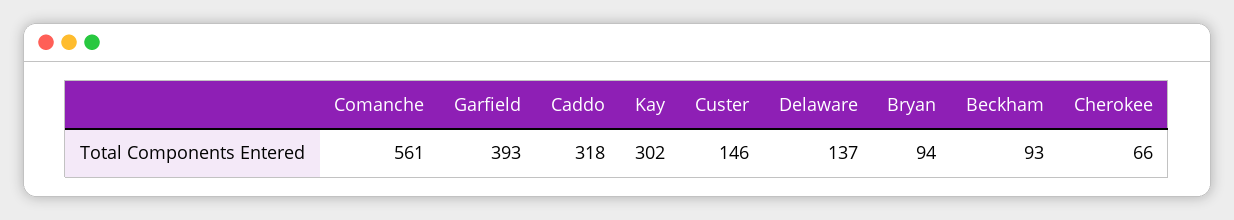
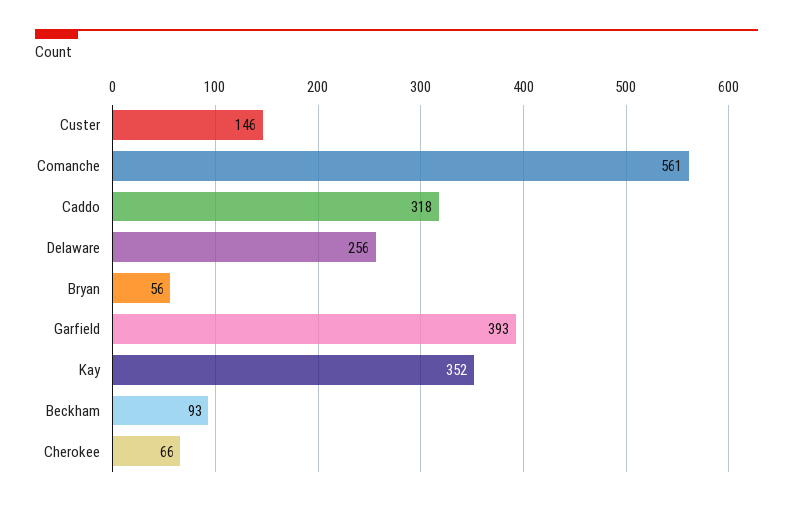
Kay: 302 -> 352
Delaware: 137 -> 256
Bryan: 94 -> 56

